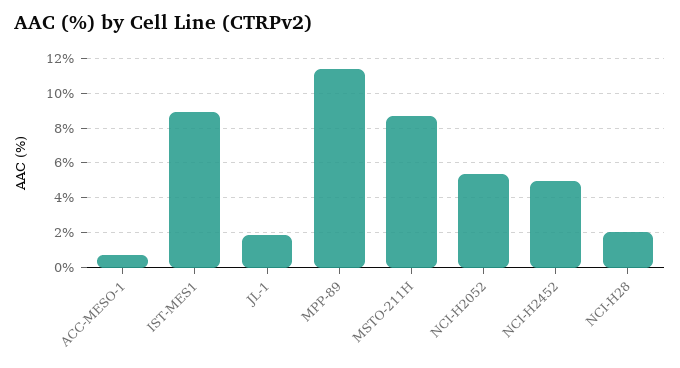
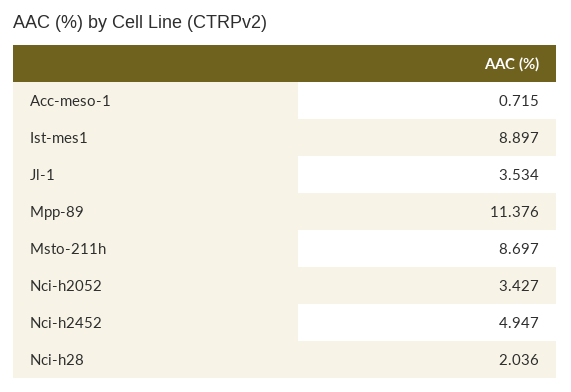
JL-1: 2 -> 3.534
NCI-H2052: 5.5 -> 3.427

